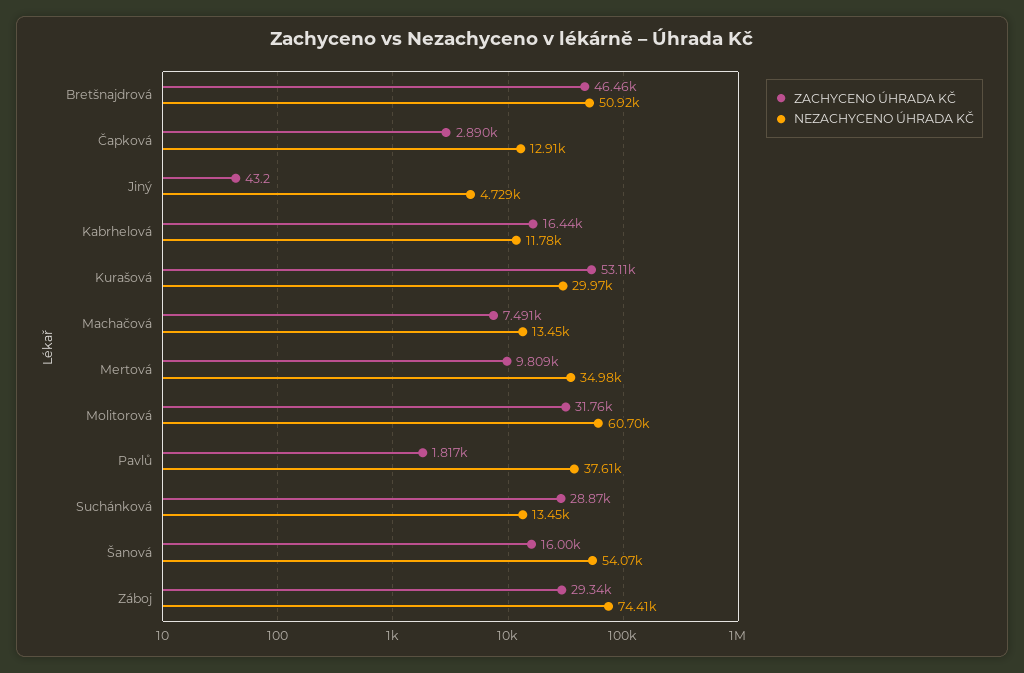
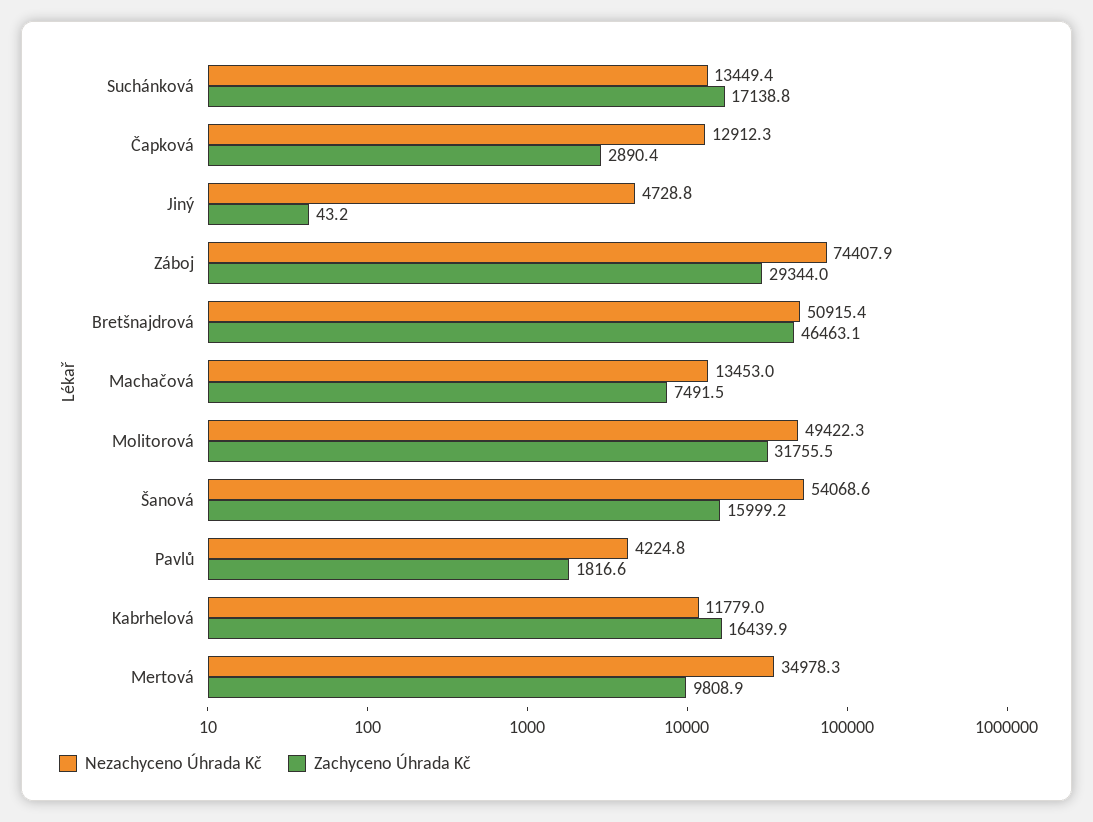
ZACHYCENO ÚHRADA KČ, Kurašová: 53110 -> none
NEZACHYCENO ÚHRADA KČ, Kurašová: 29970 -> none
NEZACHYCENO ÚHRADA KČ, Molitorová: 60700 -> 49422.3
NEZACHYCENO ÚHRADA KČ, Pavlů: 37610 -> 4224.8
ZACHYCENO ÚHRADA KČ, Suchánková: 28870 -> 17138.8

